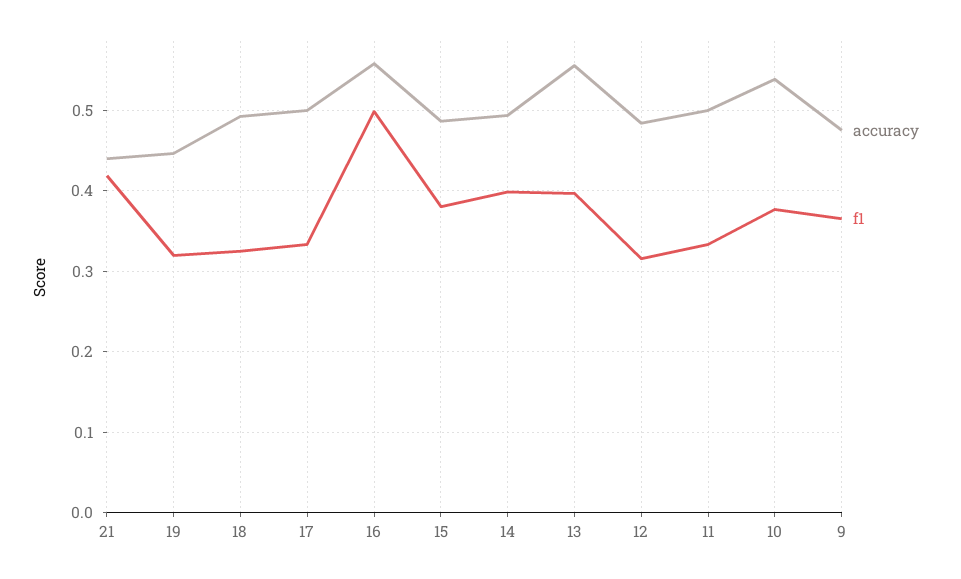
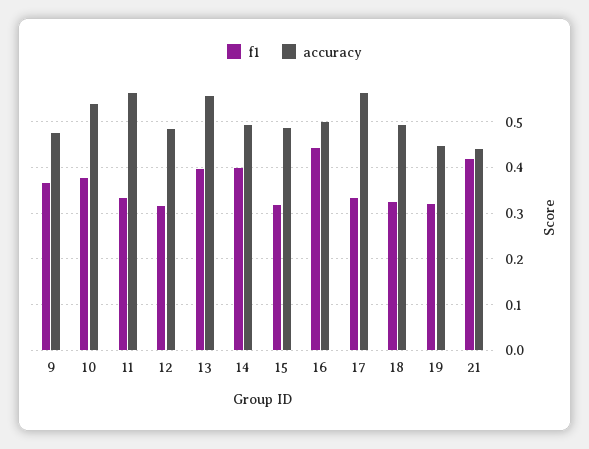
accuracy, 17: 0.5 -> 0.56
accuracy, 16: 0.56 -> 0.5
f1, 16: 0.5 -> 0.44
f1, 15: 0.38 -> 0.32
accuracy, 11: 0.5 -> 0.56

